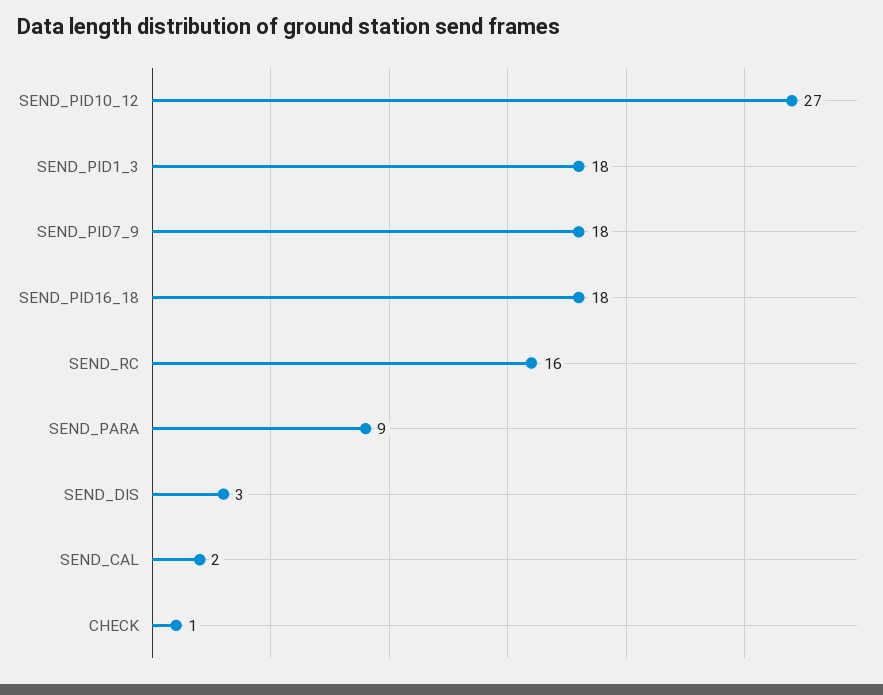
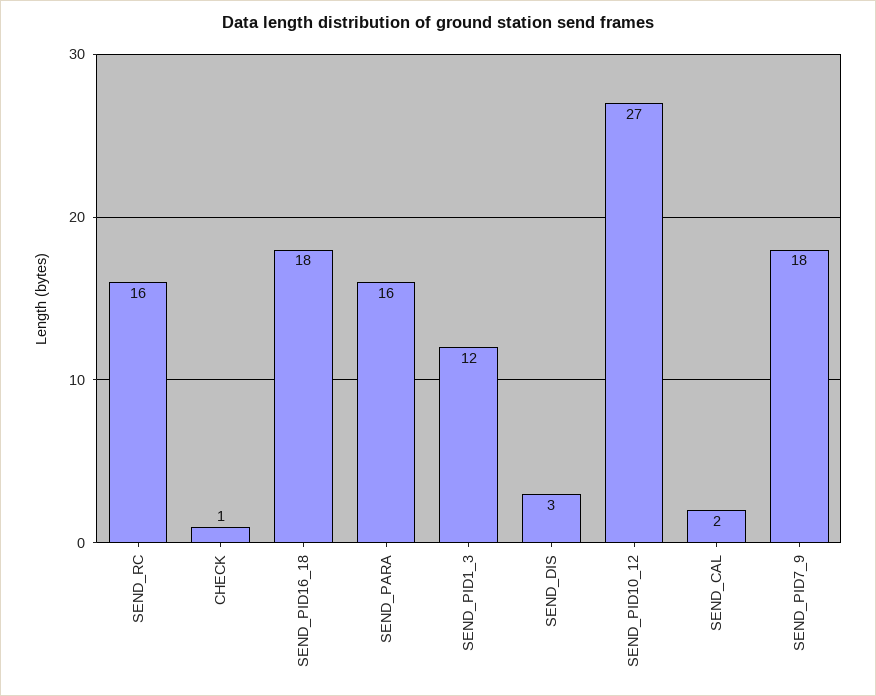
SEND_PID1_3: 18 -> 12
SEND_PARA: 9 -> 16

